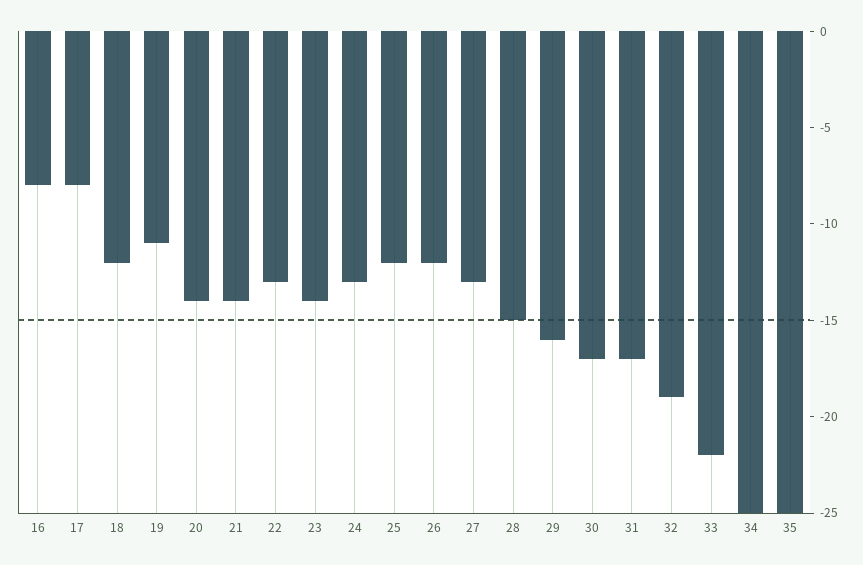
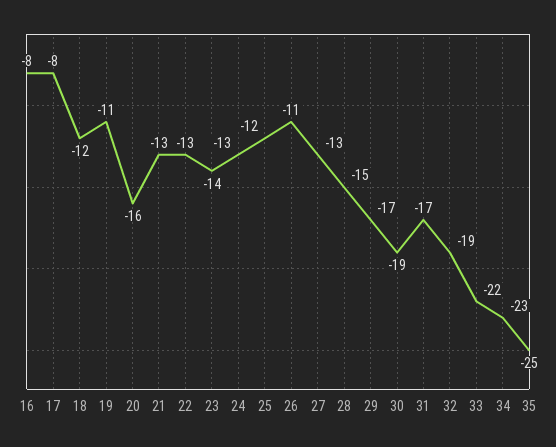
20: -14 -> -16
21: -14 -> -13
26: -12 -> -11
29: -16 -> -17
30: -17 -> -19
34: -25 -> -23

